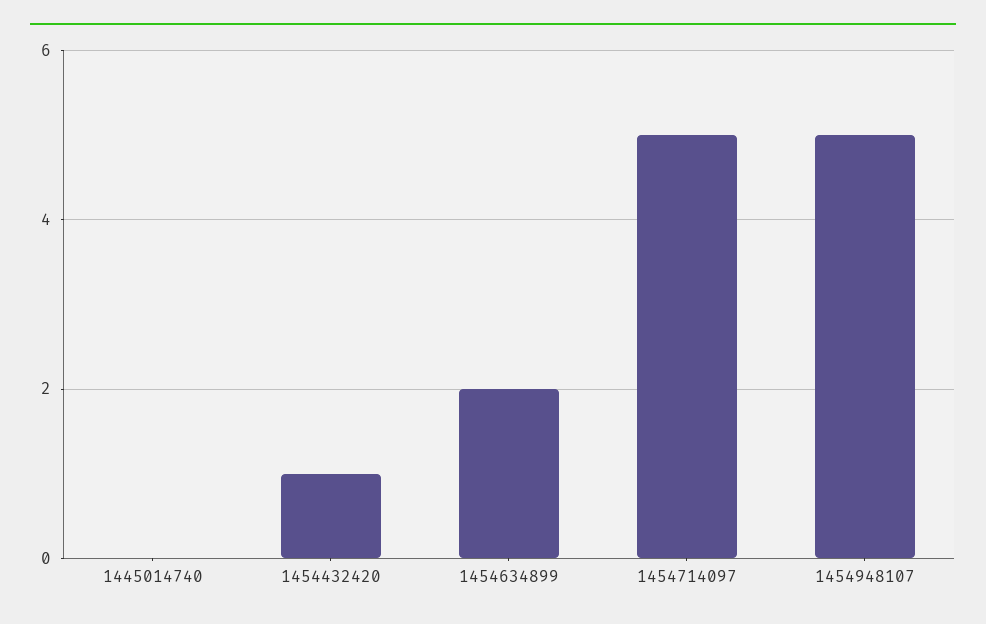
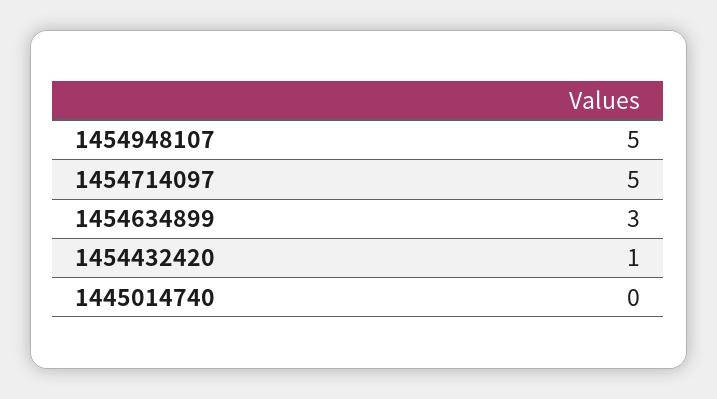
1454634899: 2 -> 3

